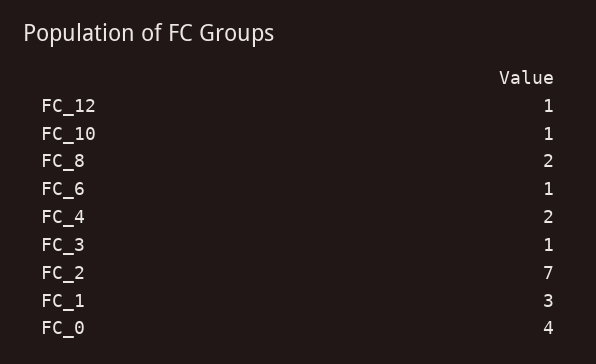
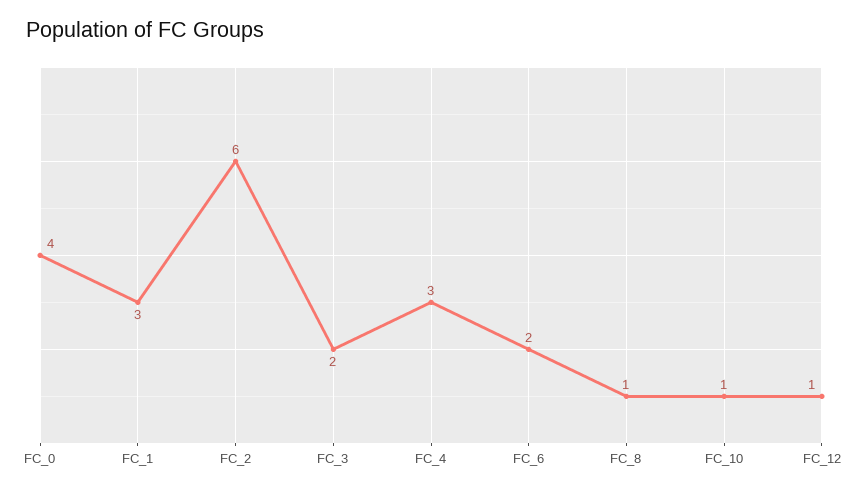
FC_8: 2 -> 1
FC_6: 1 -> 2
FC_4: 2 -> 3
FC_3: 1 -> 2
FC_2: 7 -> 6

